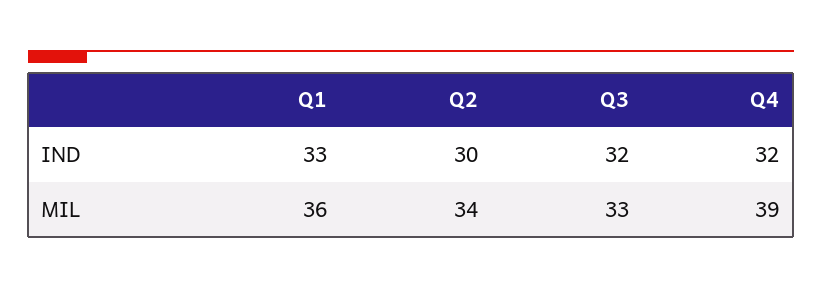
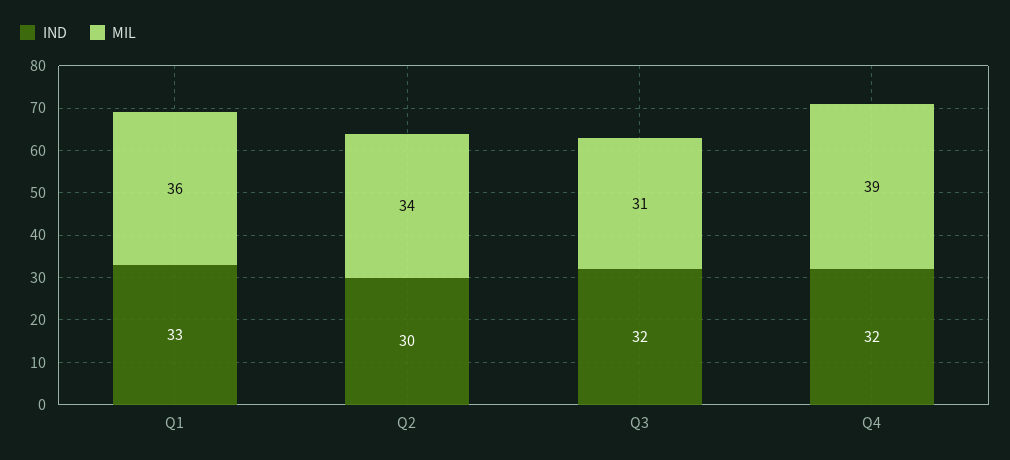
MIL, Q3: 33 -> 31

